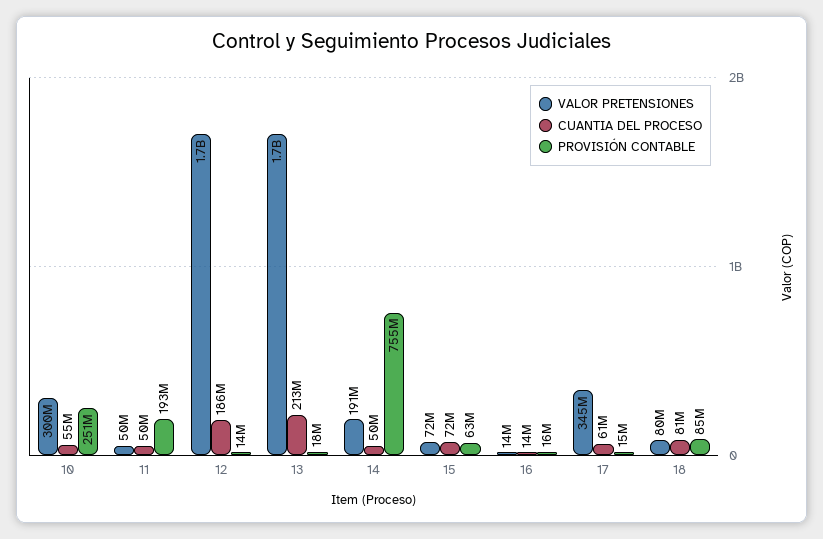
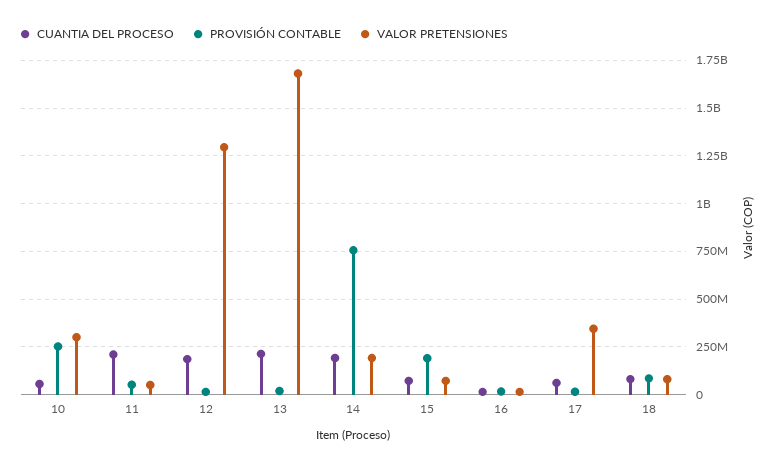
CUANTIA DEL PROCESO, 11: 50000000 -> 200000000
PROVISIÓN CONTABLE, 11: 193000000 -> 50000000
VALOR PRETENSIONES, 12: 1700000000 -> 1300000000
CUANTIA DEL PROCESO, 14: 50000000 -> 200000000
PROVISIÓN CONTABLE, 15: 63000000 -> 200000000

